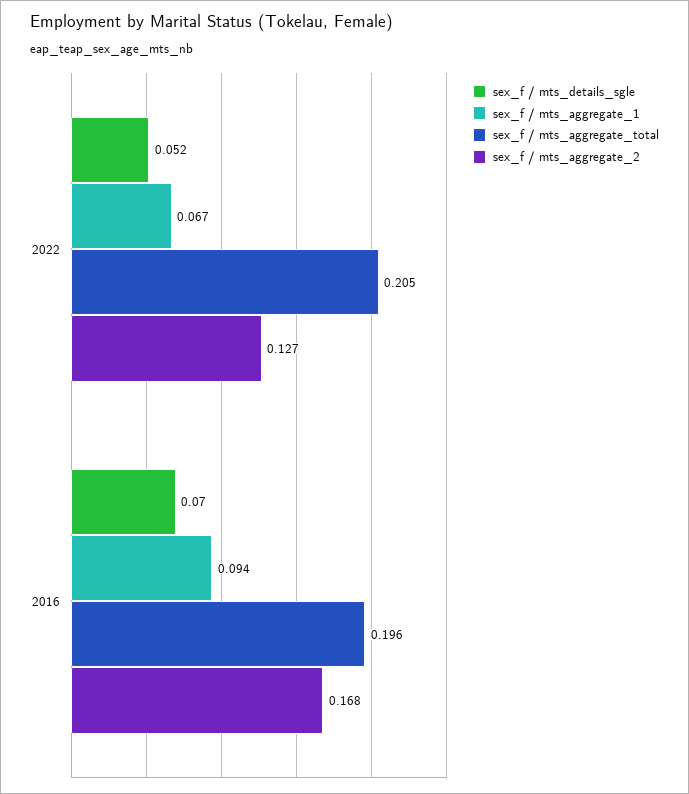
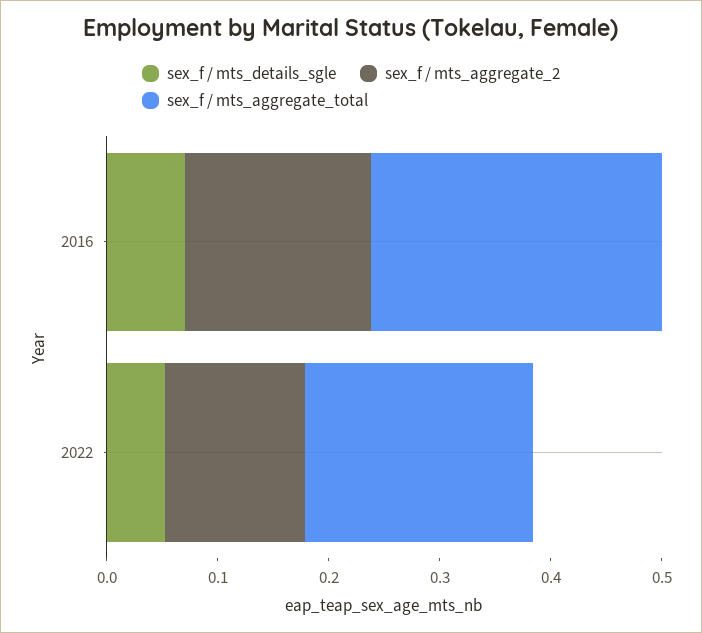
sex_f / mts_aggregate_1, 2022: 0.067 -> none
sex_f / mts_aggregate_1, 2016: 0.094 -> none
sex_f / mts_aggregate_total, 2016: 0.196 -> 0.26

